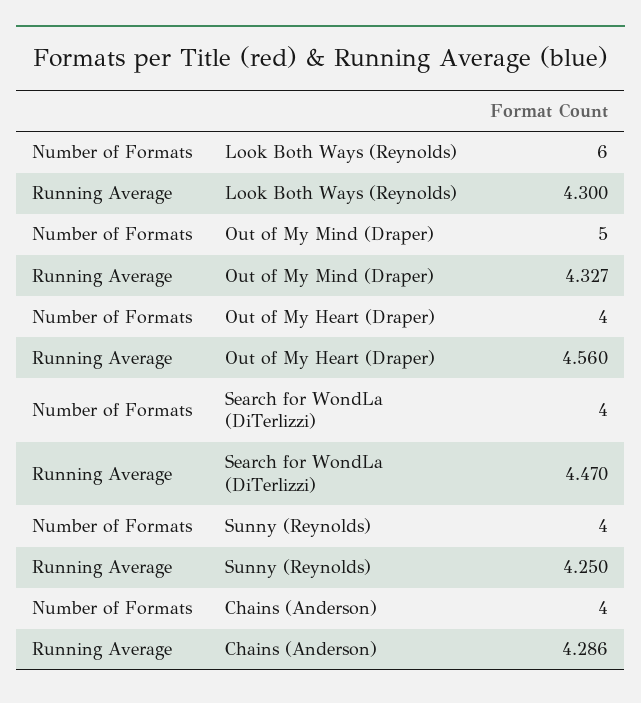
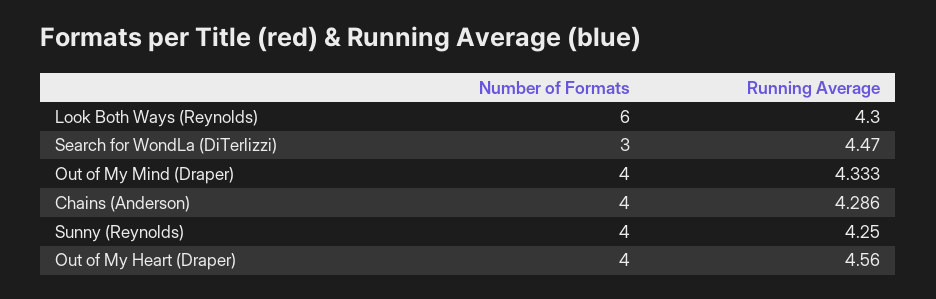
Number of Formats, Out of My Mind (Draper): 5 -> 4
Running Average, Out of My Mind (Draper): 4.327 -> 4.333
Number of Formats, Search for WondLa (DiTerlizzi): 4 -> 3

